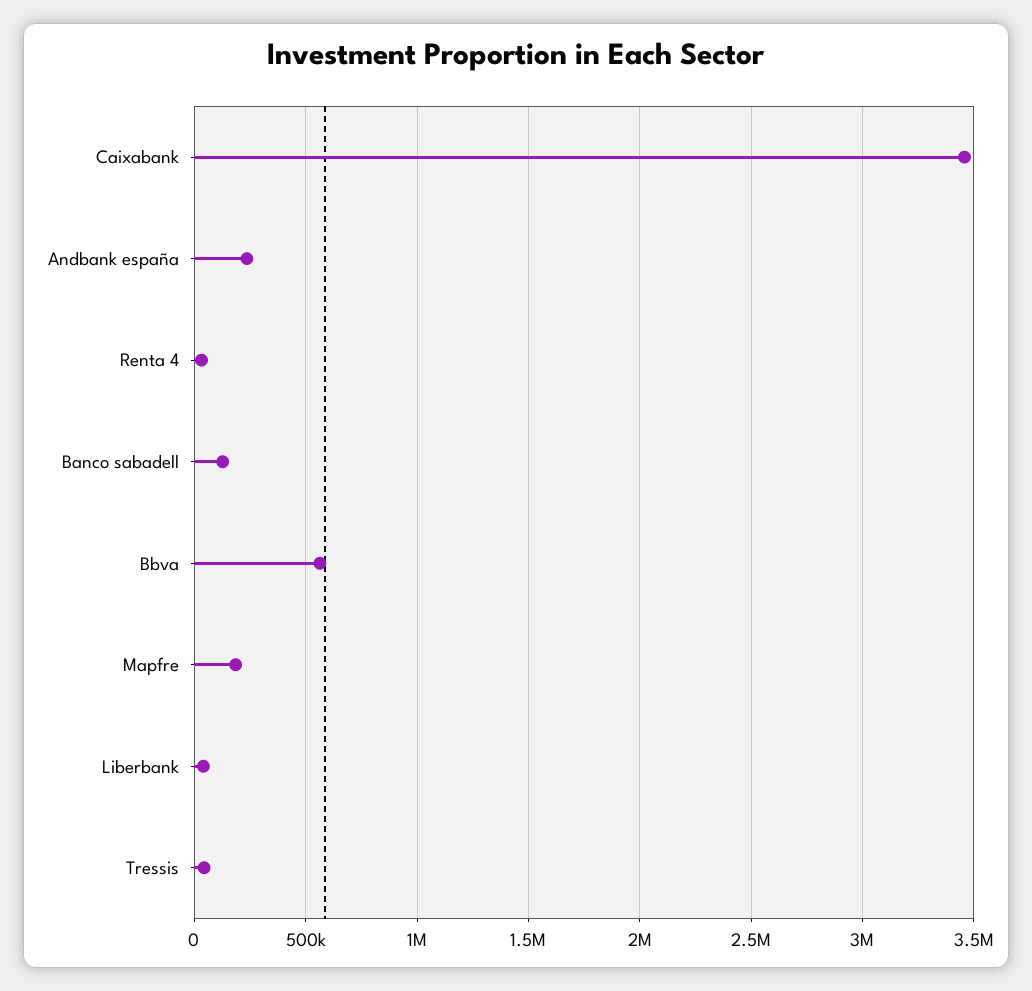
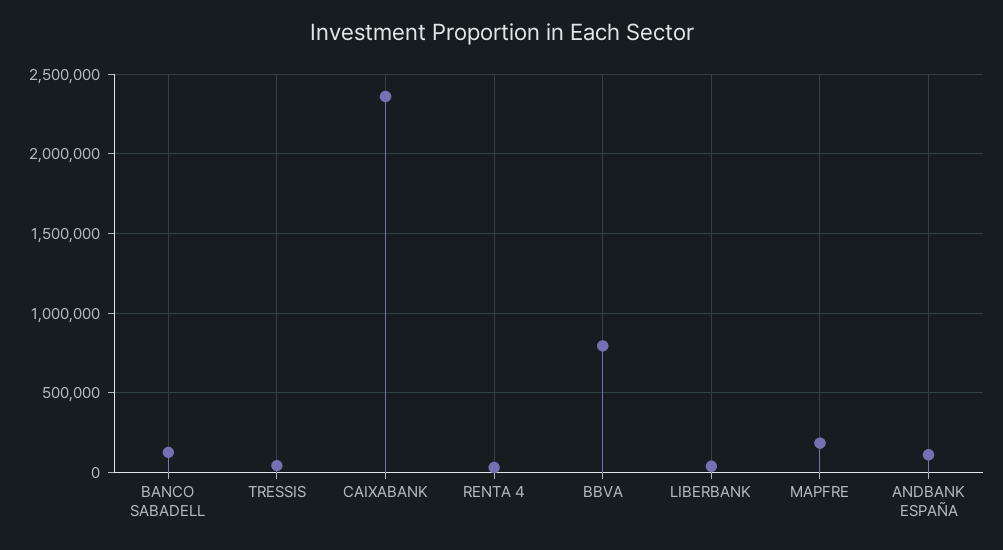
Caixabank: 3450000 -> 2350000
Andbank españa: 250000 -> 100000
Bbva: 550000 -> 800000

